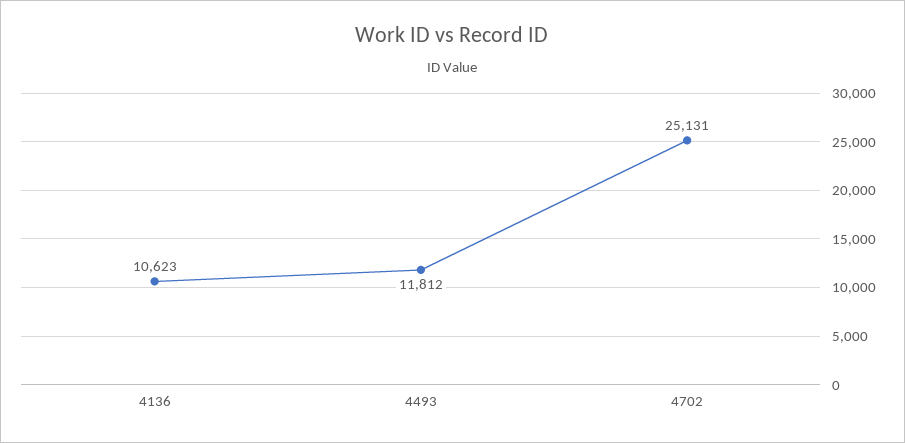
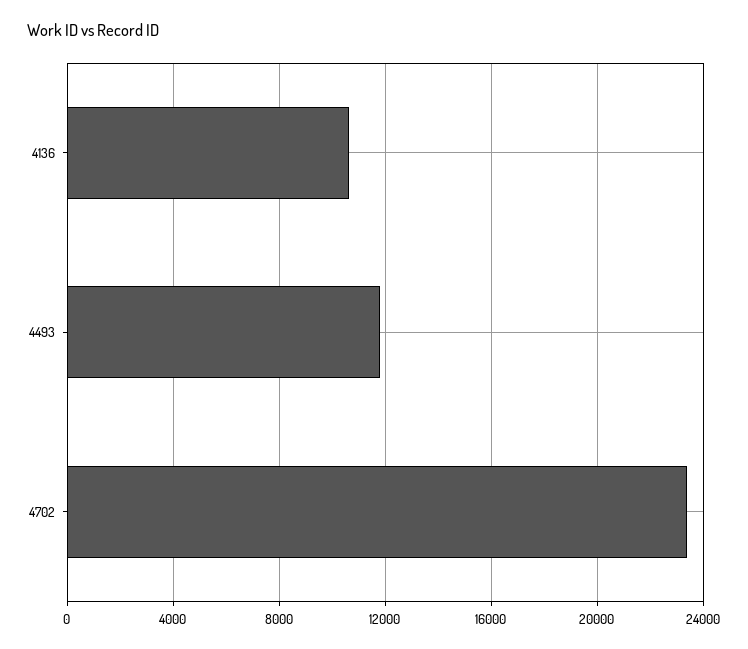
4702: 25131 -> 23500

